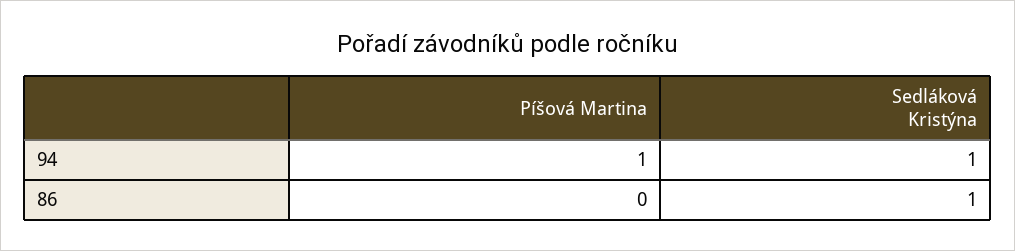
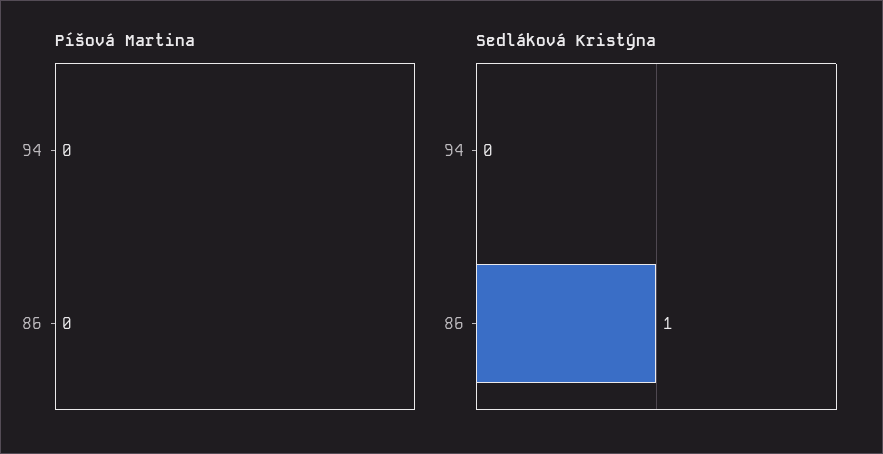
Píšová Martina, 94: 1 -> 0
Sedláková Kristýna, 94: 1 -> 0

